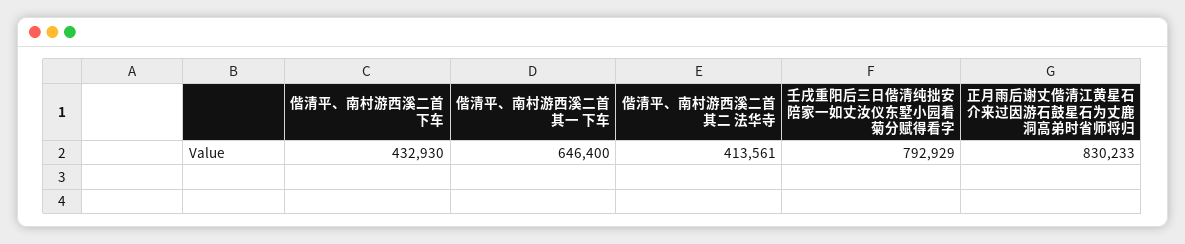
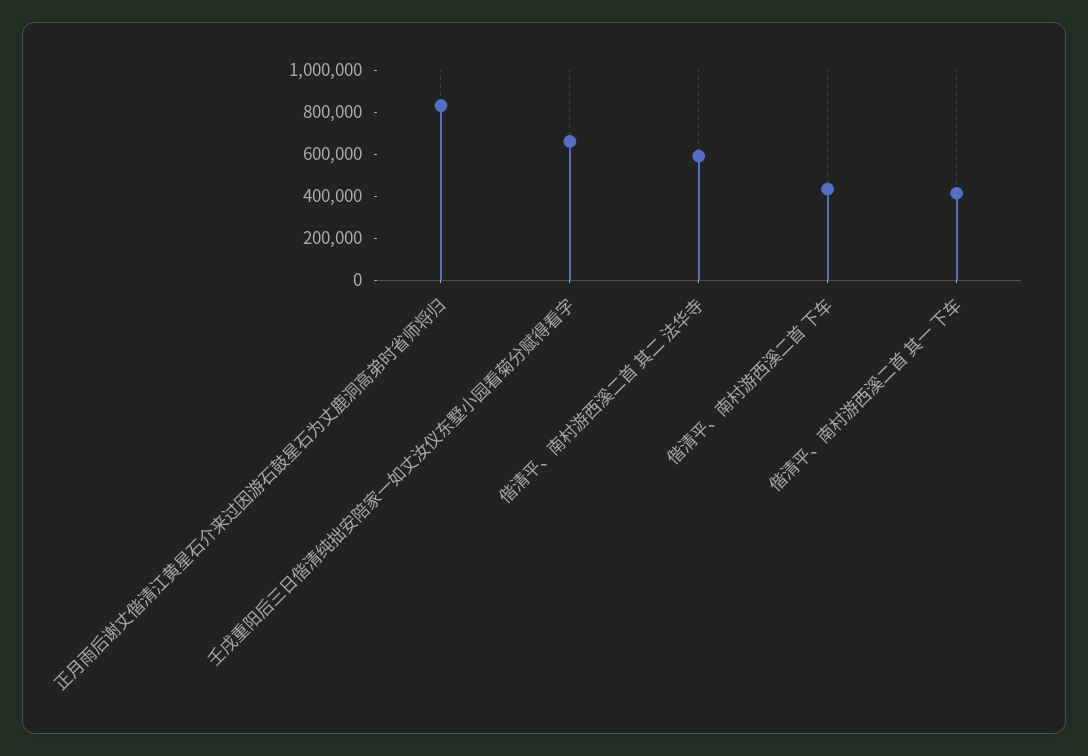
偕清平、南村游西溪二首 其一 下车: 646400 -> 400000
偕清平、南村游西溪二首 其二 法华寺: 413561 -> 600000
壬戌重阳后三日偕清纯拙安陪家一如丈汝仪东墅小园看菊分赋得看字: 792929 -> 650000

